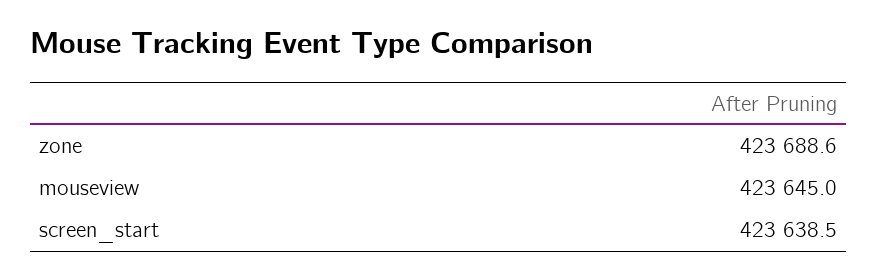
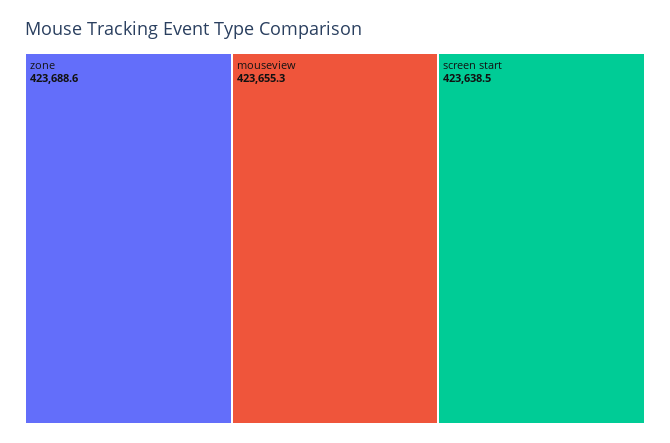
mouseview: 423645 -> 423655.3

